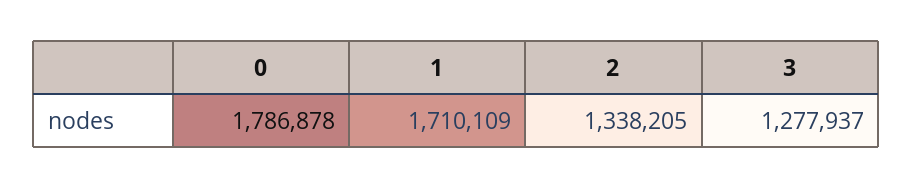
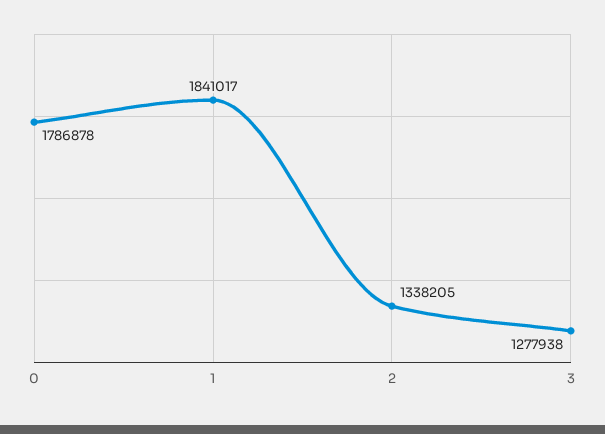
1: 1710109 -> 1841017
3: 1277937 -> 1277938

